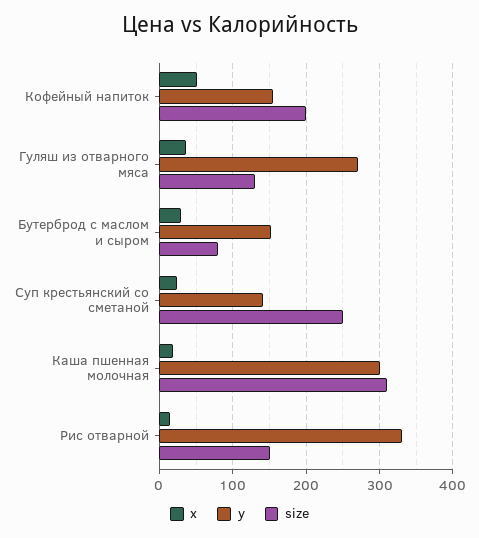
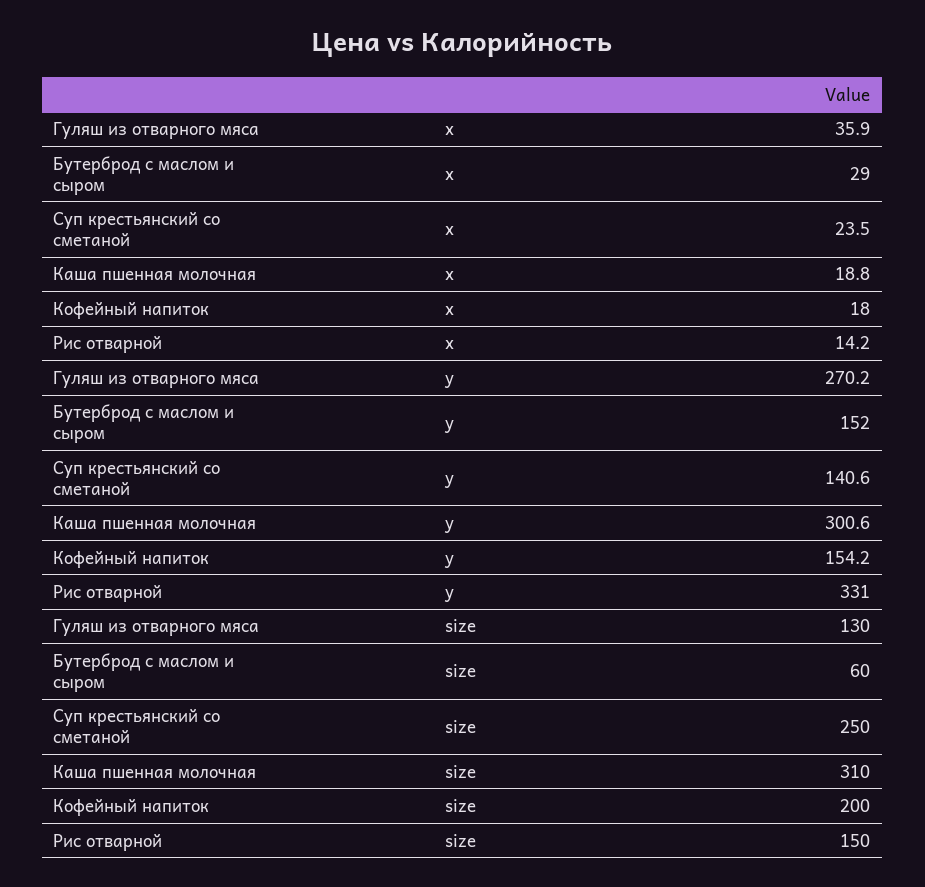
x, Кофейный напиток: 50 -> 18
size, Бутерброд с маслом и сыром: 80 -> 60

